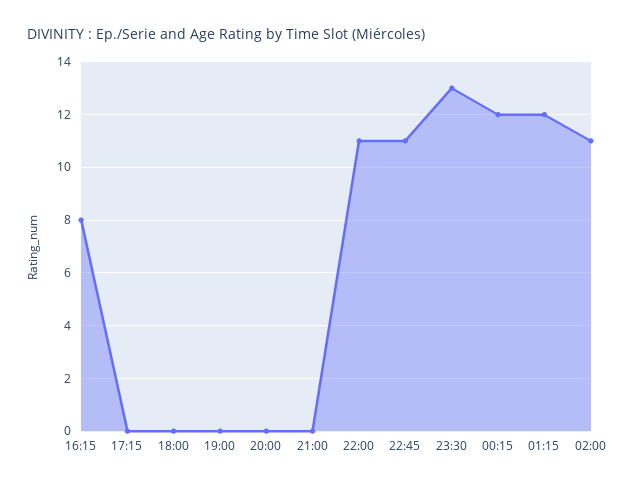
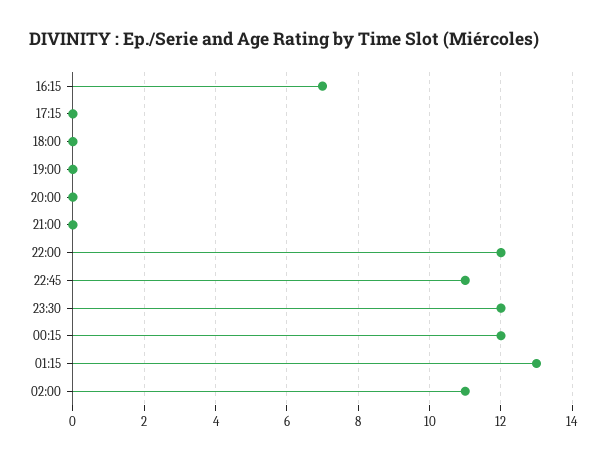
16:15: 8 -> 7
22:00: 11 -> 12
23:30: 13 -> 12
01:15: 12 -> 13

